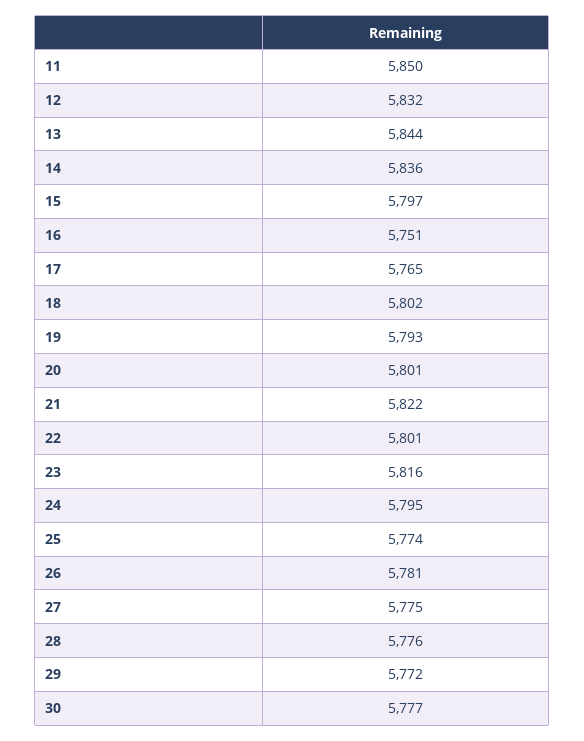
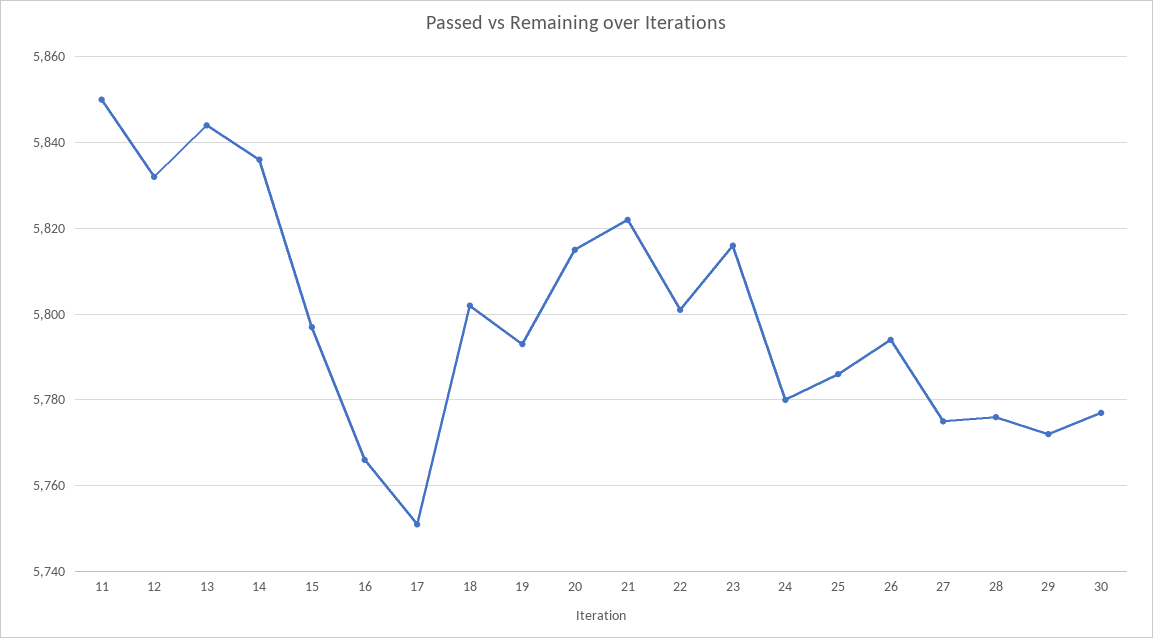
16: 5751 -> 5765
17: 5765 -> 5750
20: 5801 -> 5815
24: 5795 -> 5780
25: 5774 -> 5785
26: 5781 -> 5795

